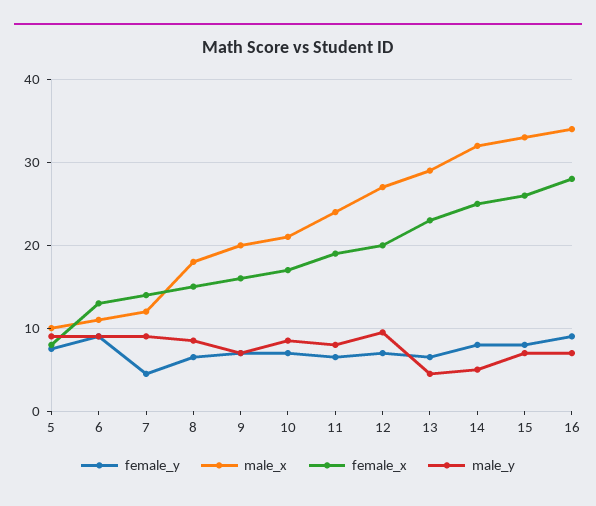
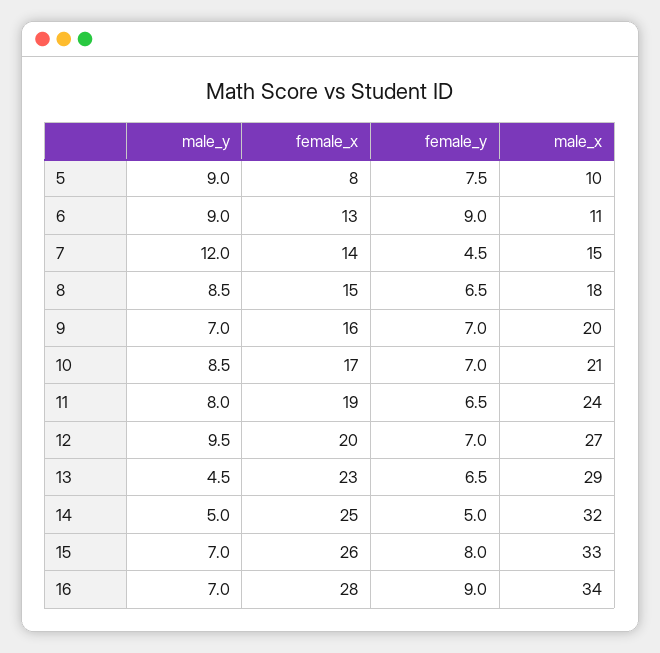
male_x, 7: 12 -> 15
male_y, 7: 9 -> 12
female_y, 14: 8 -> 5

